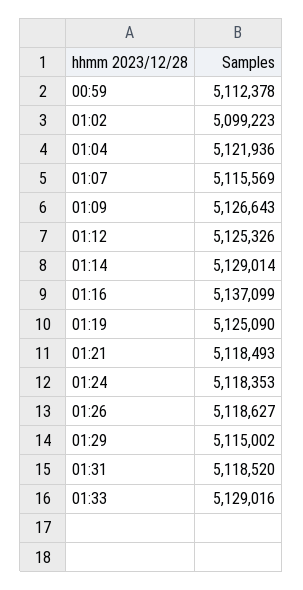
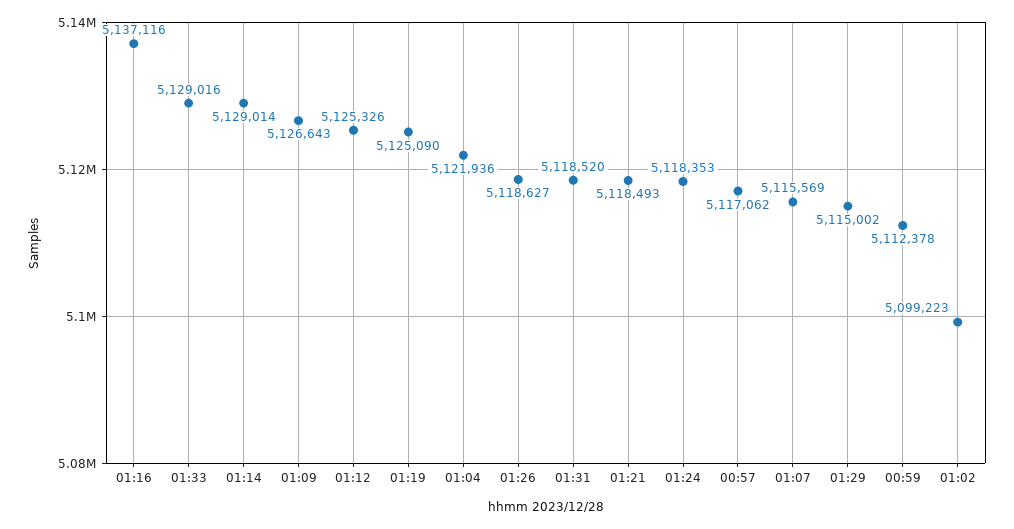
01:16: 5137099 -> 5137116
00:57: none -> 5117062

